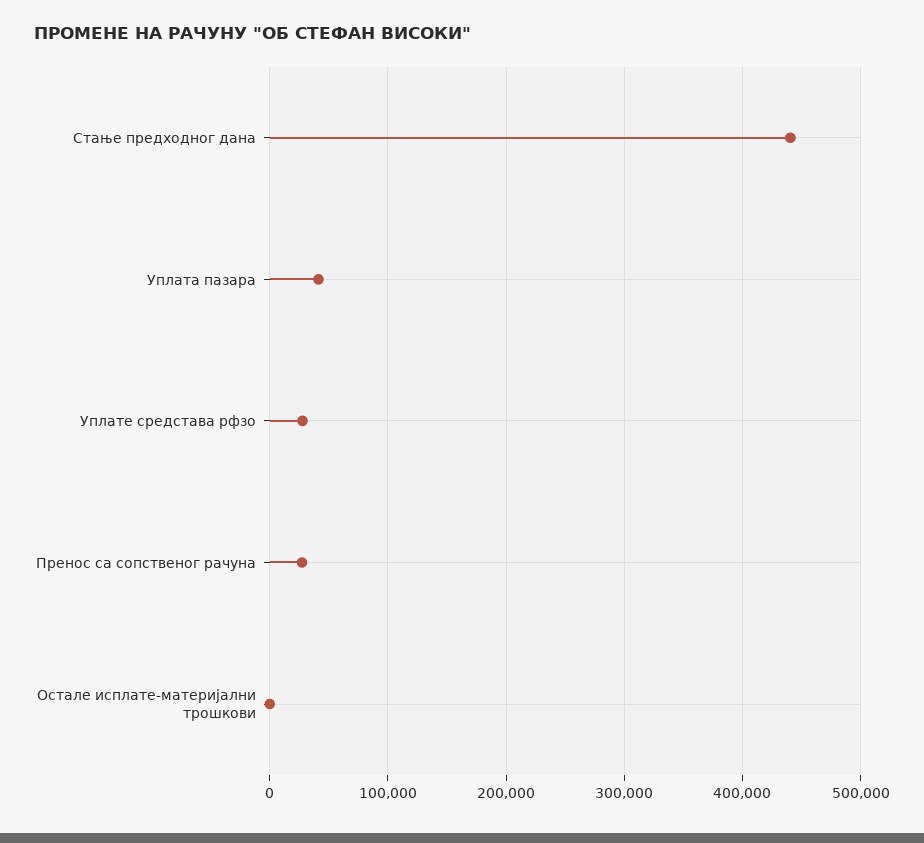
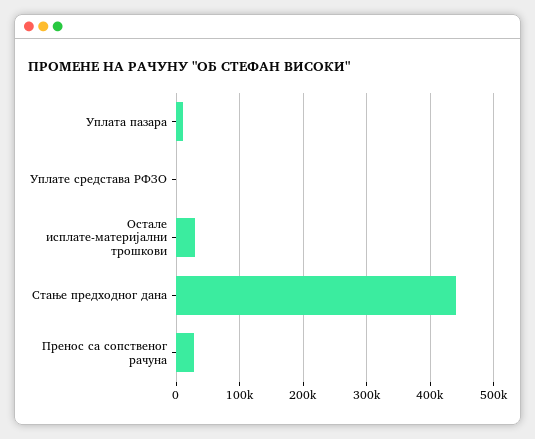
Уплата пазара: 40000 -> 10000
Уплате средстава рфзо: 30000 -> 0
Остале исплате-материјални трошкови: 0 -> 30000

